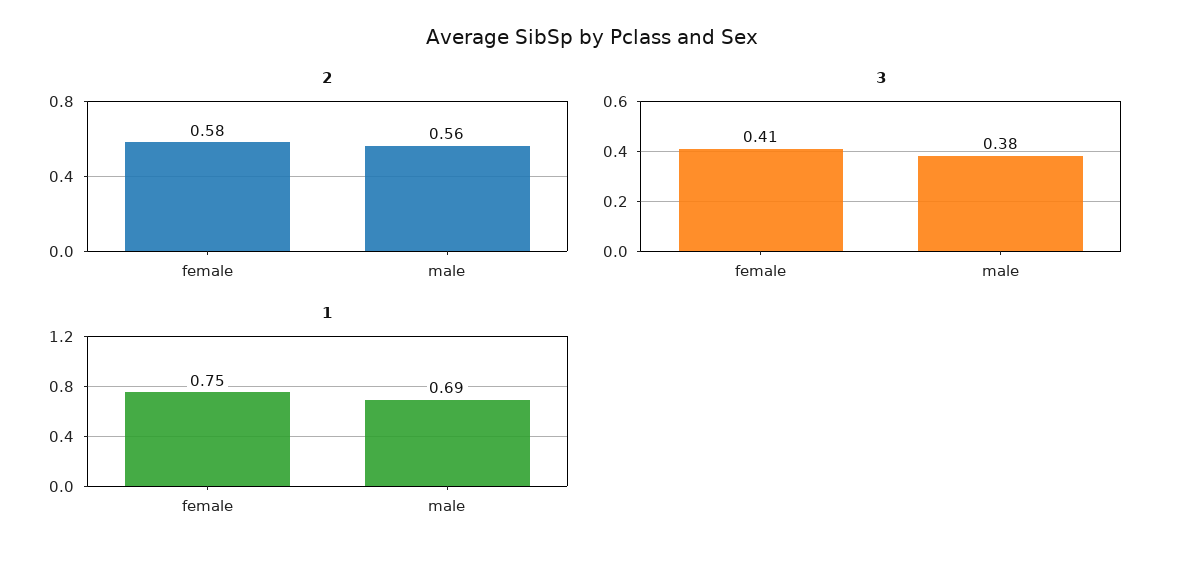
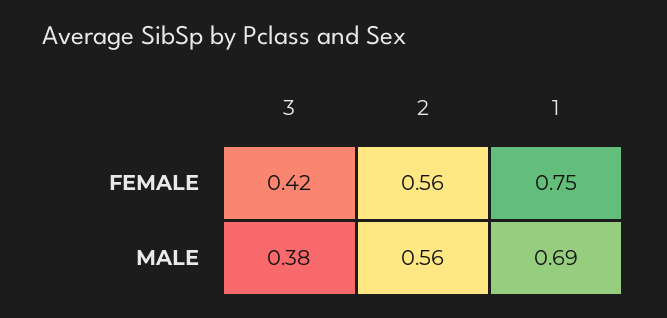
2, female: 0.58 -> 0.56
3, female: 0.41 -> 0.42

